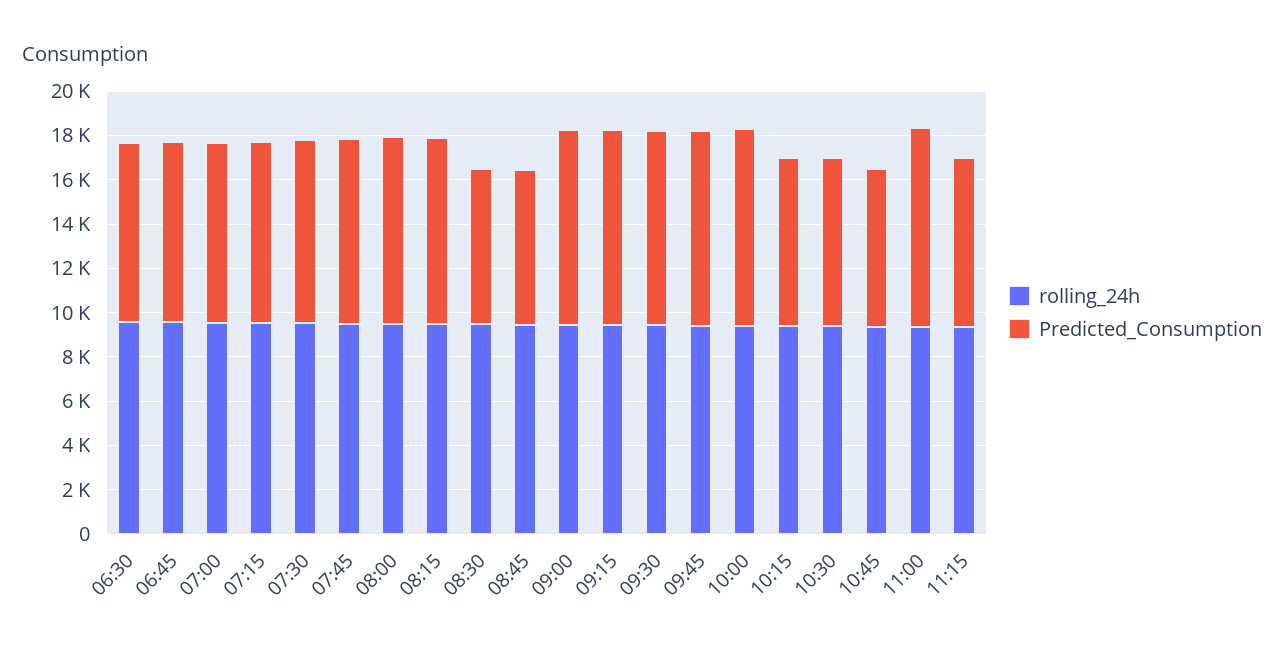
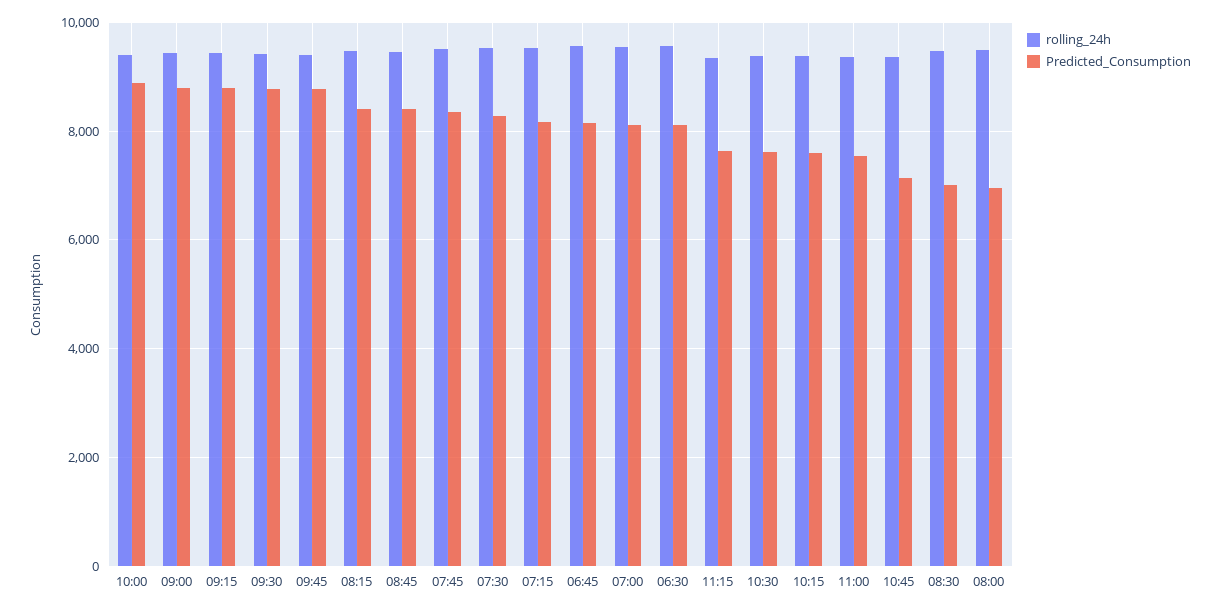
Predicted_Consumption, 08:00: 8500 -> 7000
Predicted_Consumption, 08:45: 7000 -> 8400
Predicted_Consumption, 11:00: 9000 -> 7600

